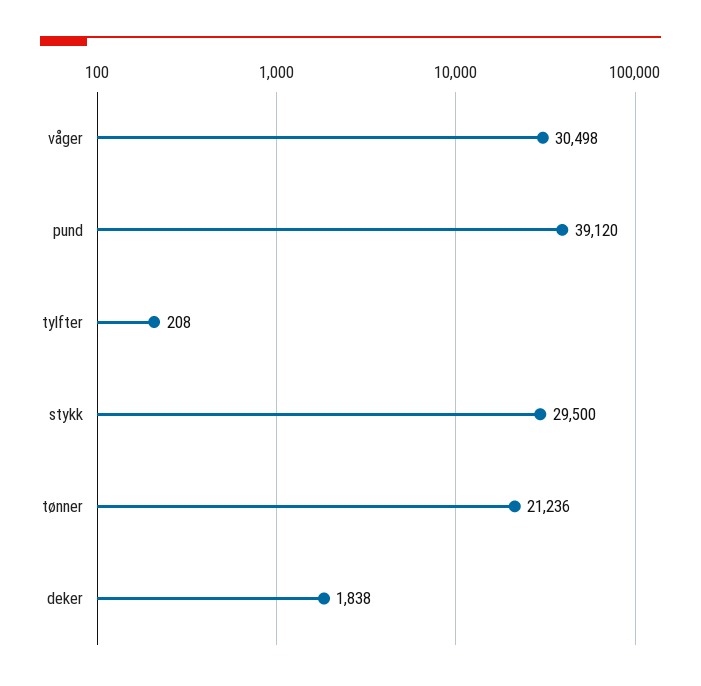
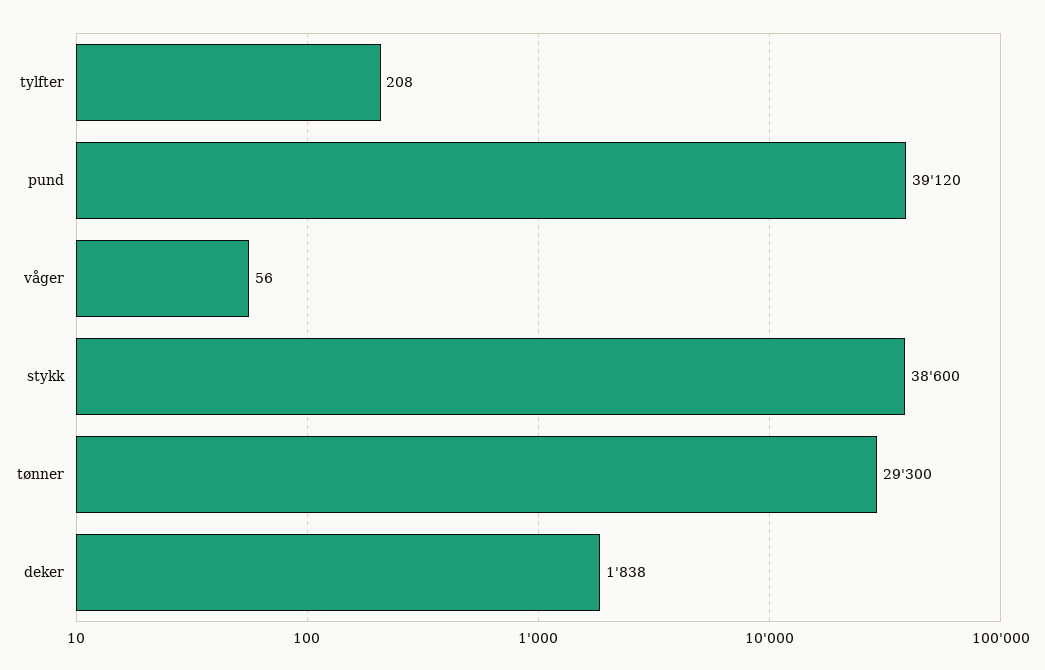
våger: 30498 -> 56
stykk: 29500 -> 38600
tønner: 21236 -> 29300

